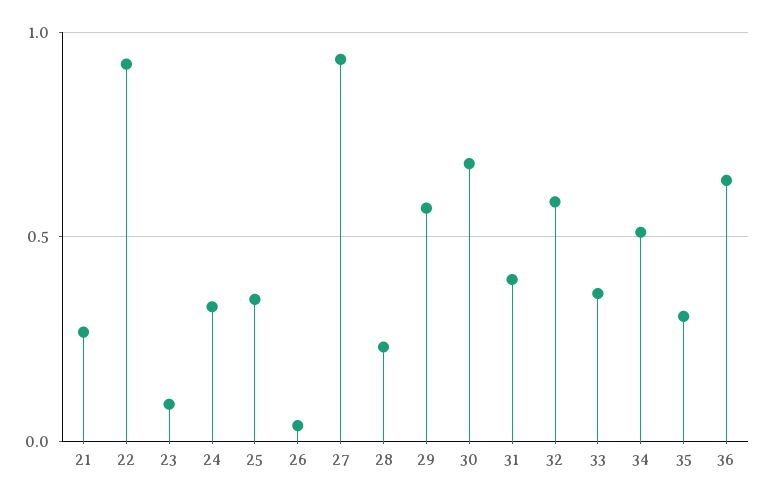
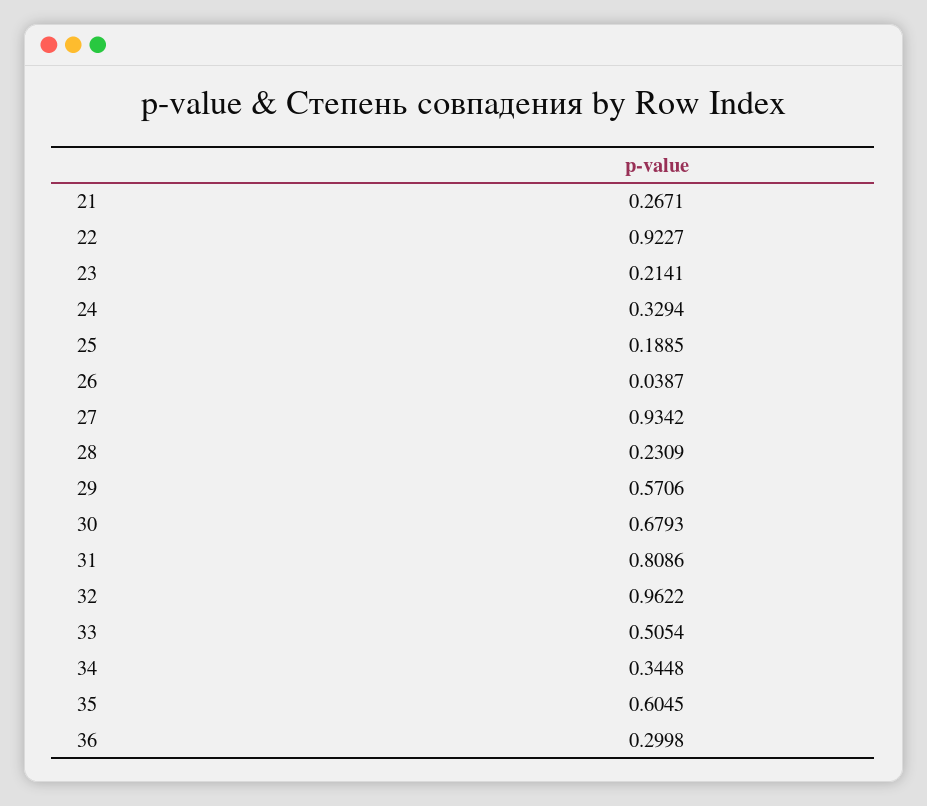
23: 0.1 -> 0.2141
25: 0.35 -> 0.1885
31: 0.4 -> 0.8086
32: 0.6 -> 0.9622
33: 0.35 -> 0.5054
34: 0.5 -> 0.3448
35: 0.3 -> 0.6045
36: 0.65 -> 0.2998

